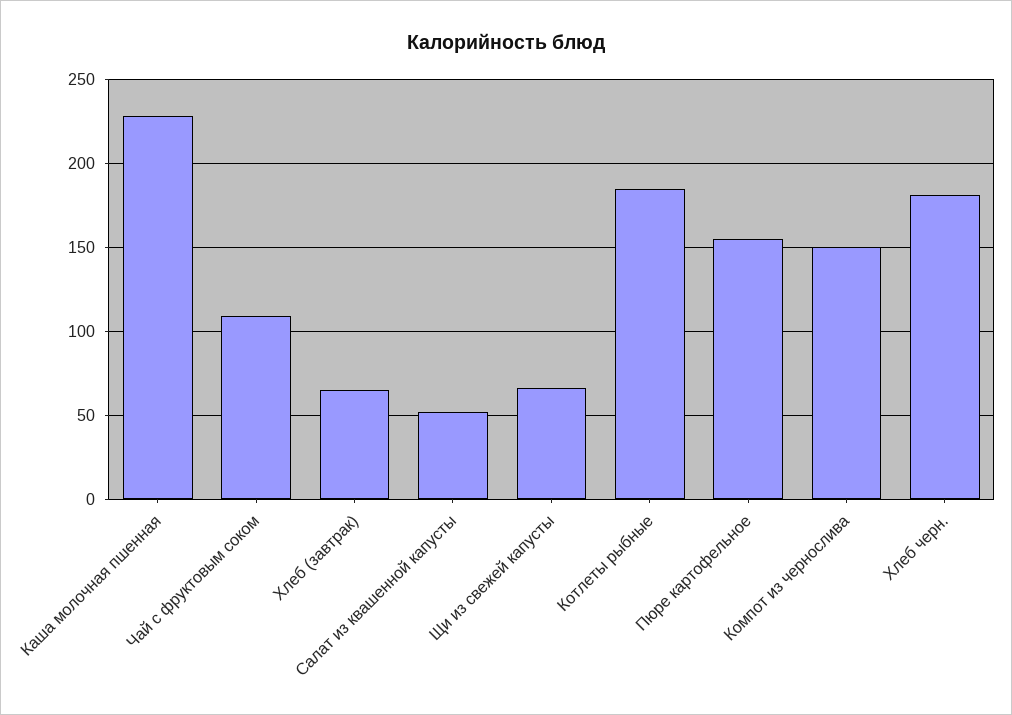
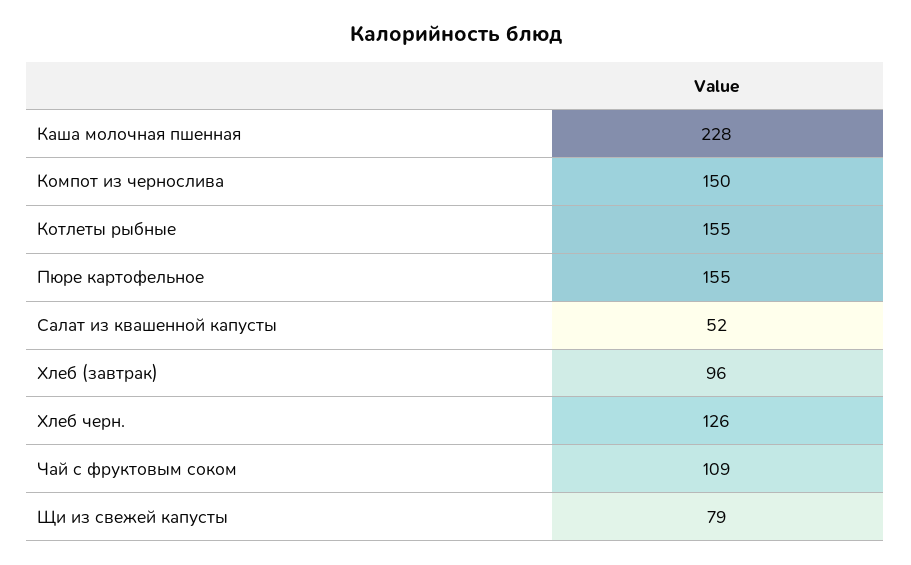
Хлеб (завтрак): 65 -> 96
Щи из свежей капусты: 65 -> 79
Котлеты рыбные: 185 -> 155
Хлеб черн.: 180 -> 126

